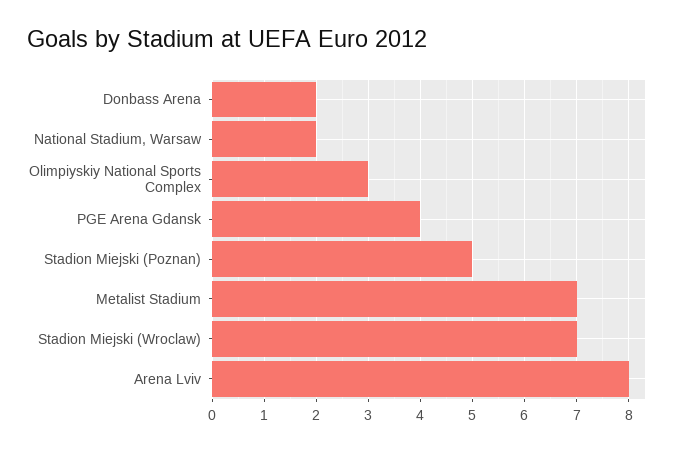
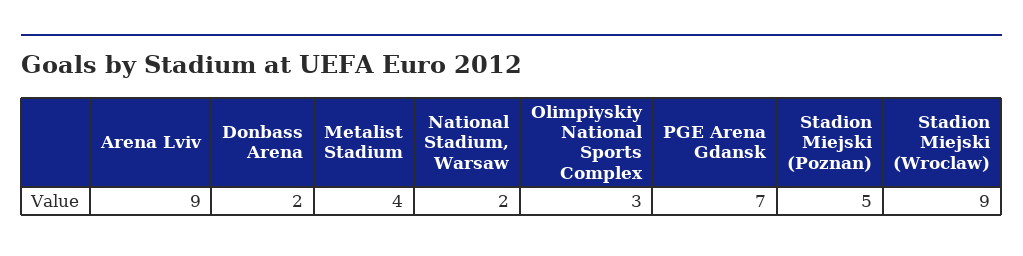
PGE Arena Gdansk: 4 -> 7
Metalist Stadium: 7 -> 4
Stadion Miejski (Wroclaw): 7 -> 9
Arena Lviv: 8 -> 9

